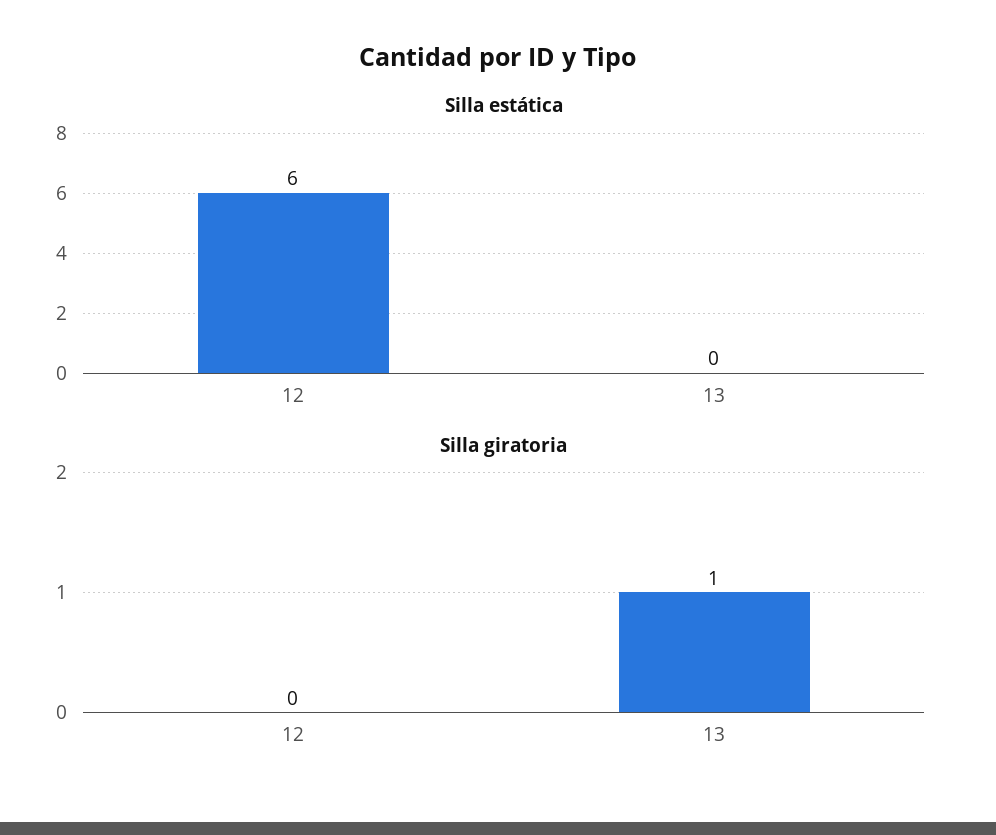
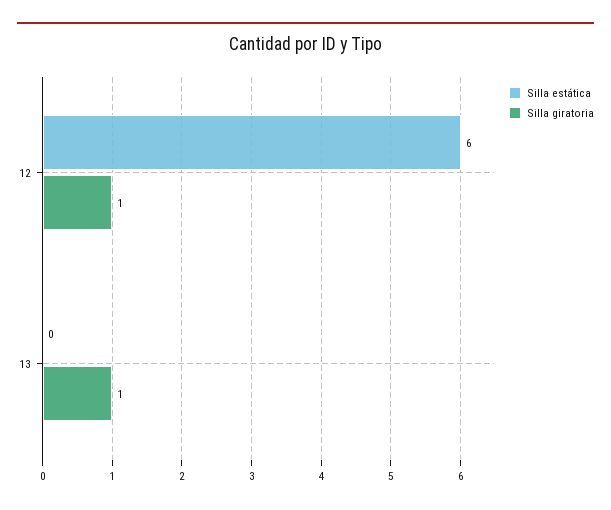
Silla giratoria, 12: 0 -> 1

